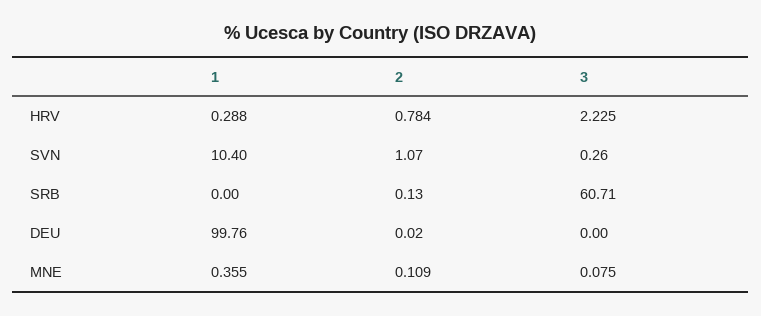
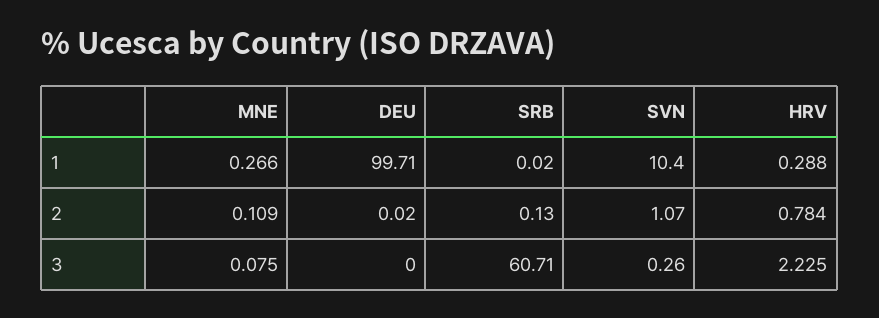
1, SRB: 0 -> 0.02
1, DEU: 99.76 -> 99.71
1, MNE: 0.355 -> 0.266

